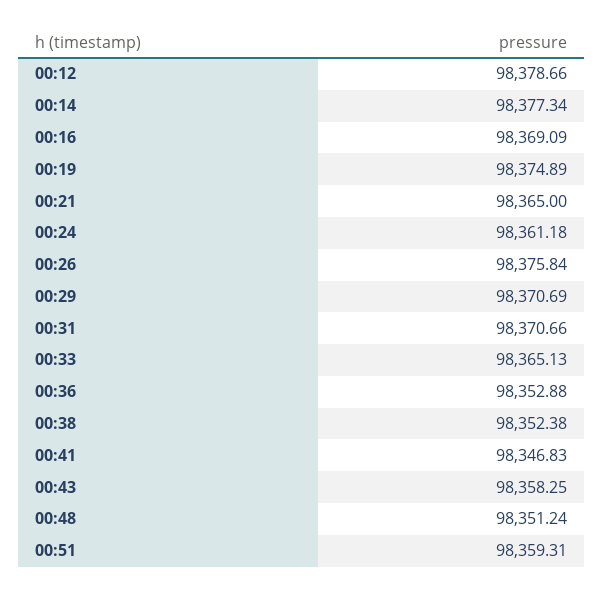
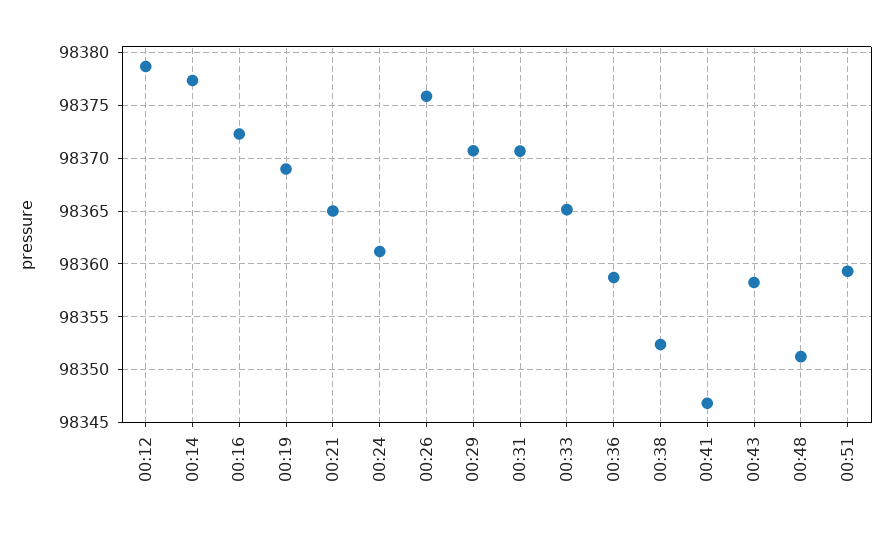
00:16: 98369.09 -> 98372
00:19: 98374.89 -> 98369
00:36: 98352.88 -> 98359

